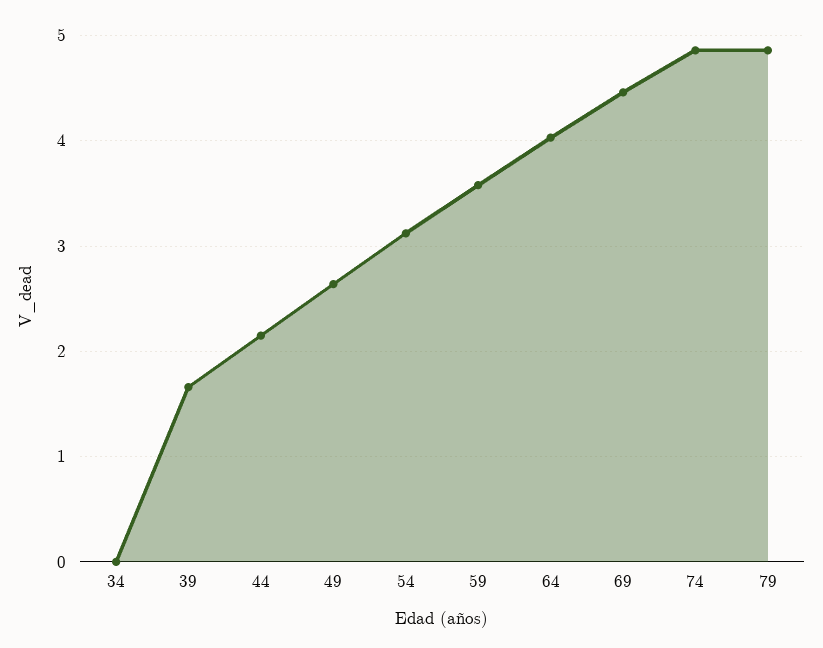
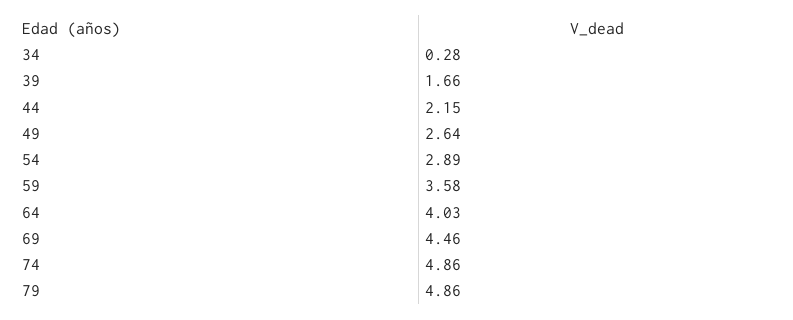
34: 0 -> 0.28
54: 3.1 -> 2.89

